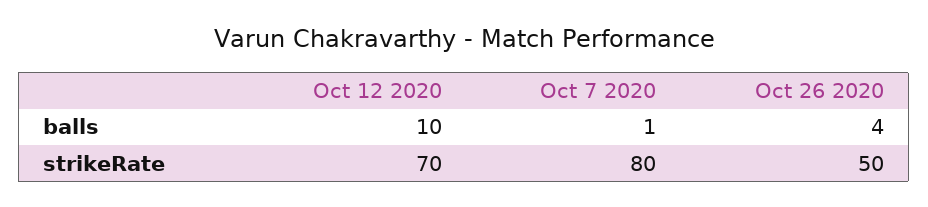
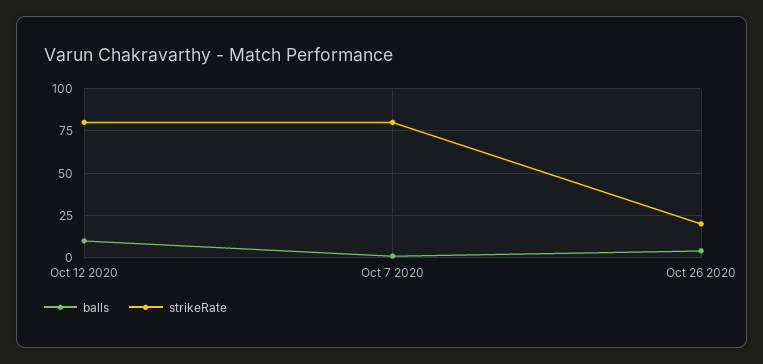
strikeRate, Oct 12 2020: 70 -> 80
strikeRate, Oct 26 2020: 50 -> 20

